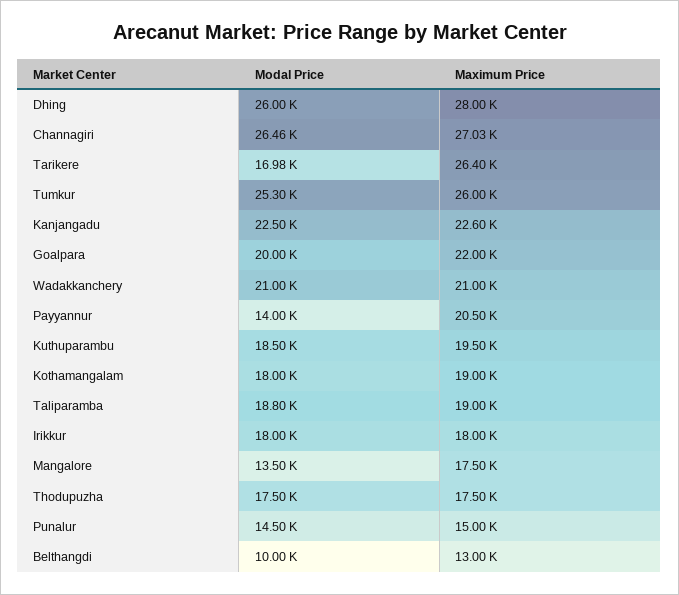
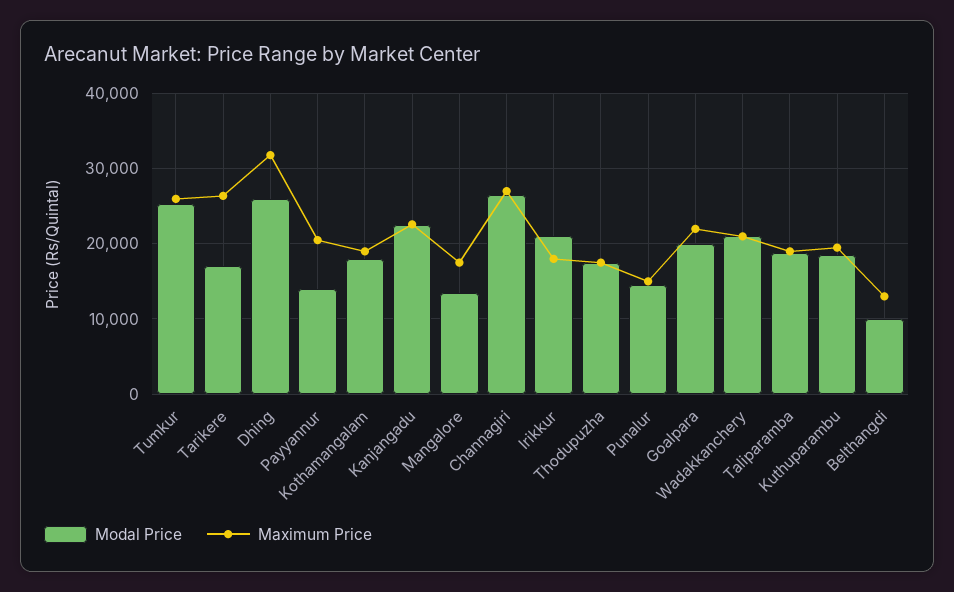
Maximum Price, Dhing: 28000 -> 32000
Modal Price, Irikkur: 18000 -> 21000

